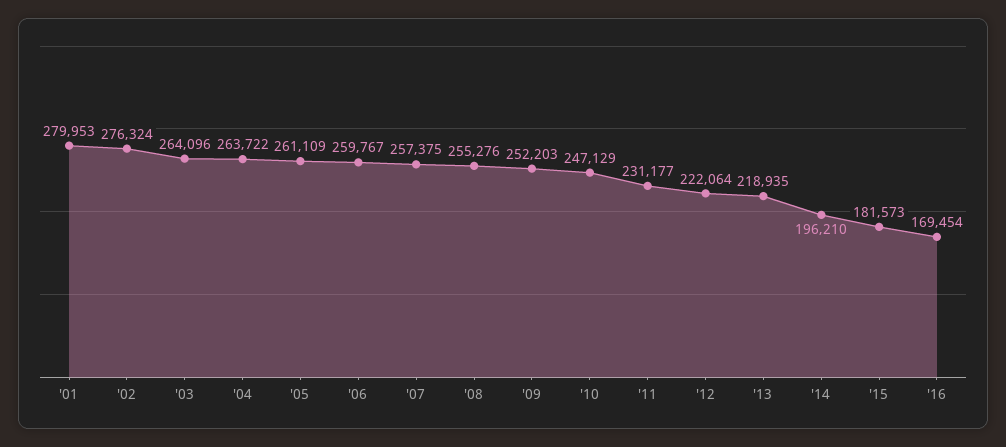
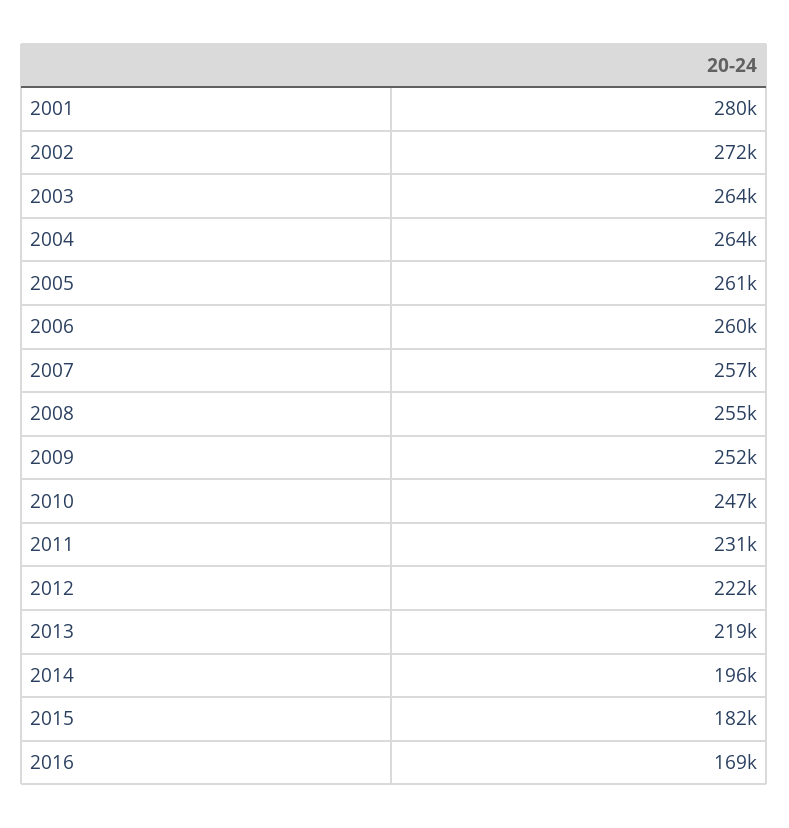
'02: 276324 -> 272000

